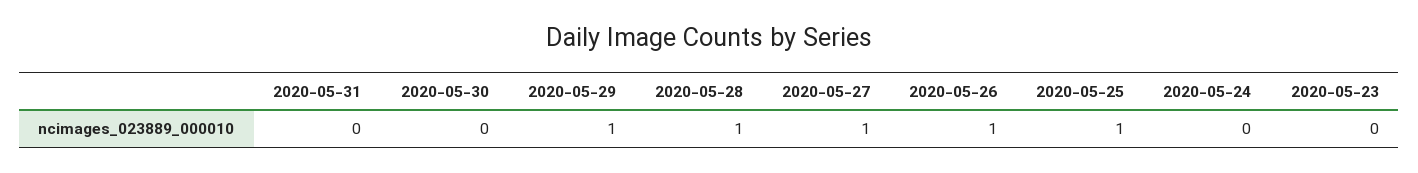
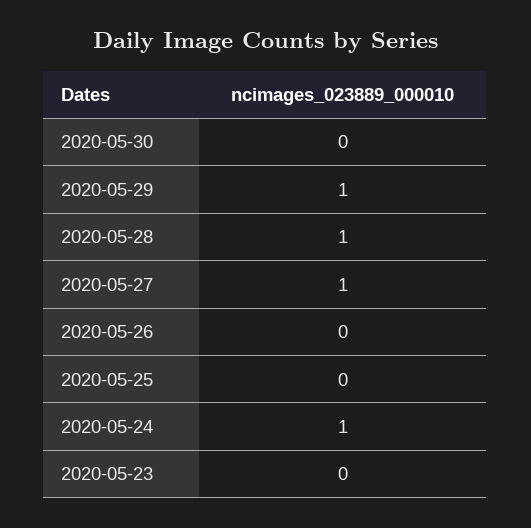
2020-05-31: 0 -> none
2020-05-26: 1 -> 0
2020-05-25: 1 -> 0
2020-05-24: 0 -> 1

